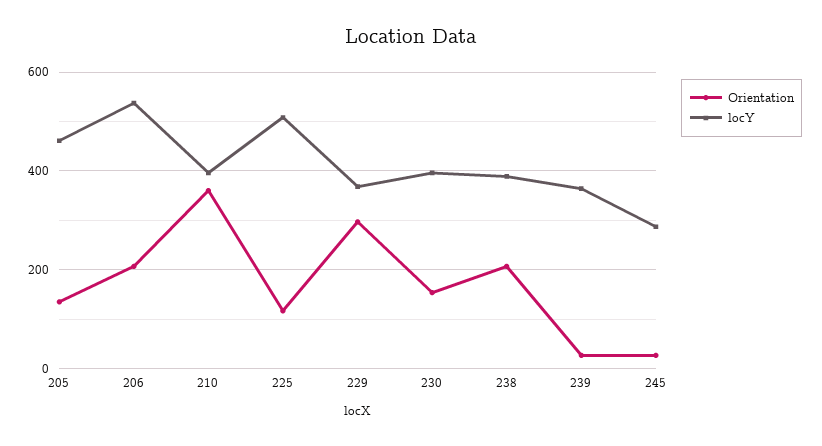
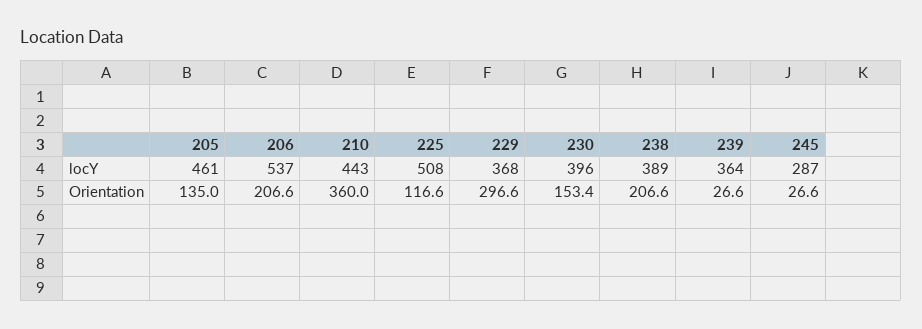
locY, 210: 400 -> 443

